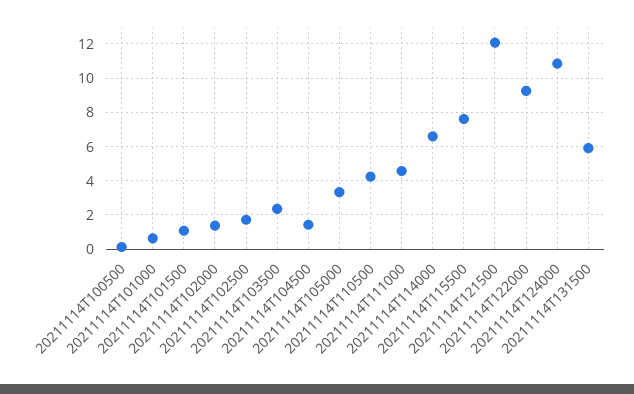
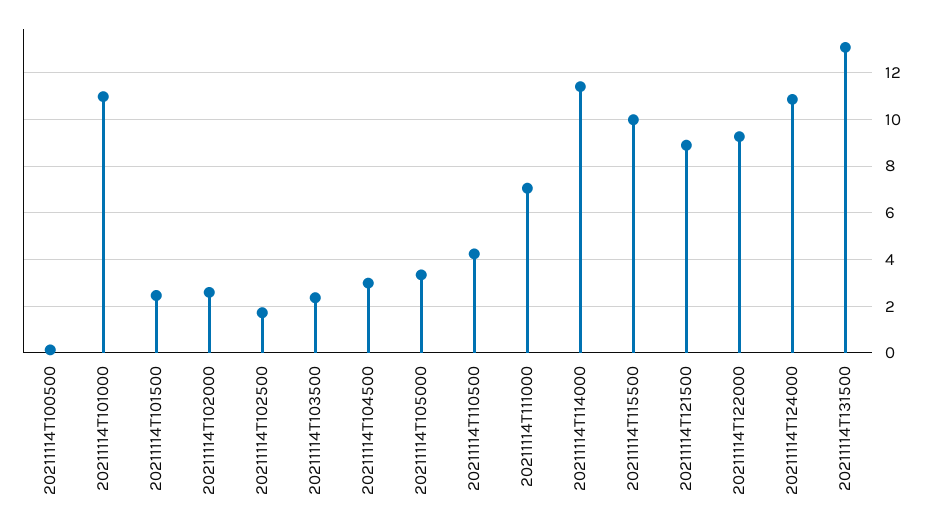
20211114T101000: 0.5 -> 11
20211114T101500: 1 -> 2.5
20211114T102000: 1.5 -> 2.5
20211114T104500: 1.5 -> 3
20211114T111000: 4.5 -> 7
20211114T114000: 6.5 -> 11.5
20211114T115500: 7.5 -> 10
20211114T121500: 12 -> 9
20211114T131500: 6 -> 13

